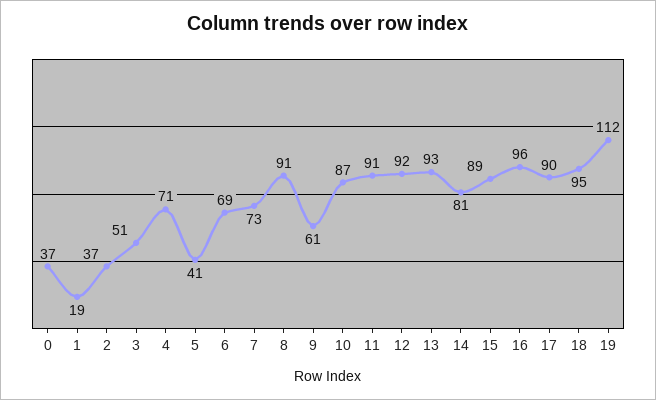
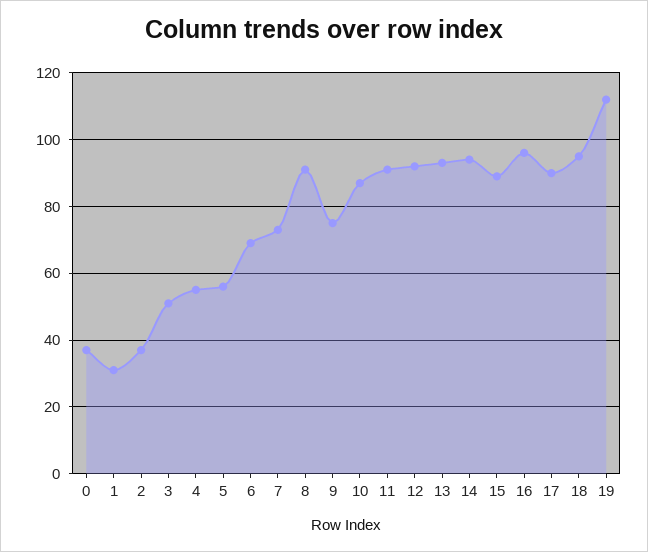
1: 19 -> 30
4: 71 -> 55
5: 41 -> 55
9: 61 -> 75
14: 81 -> 95

